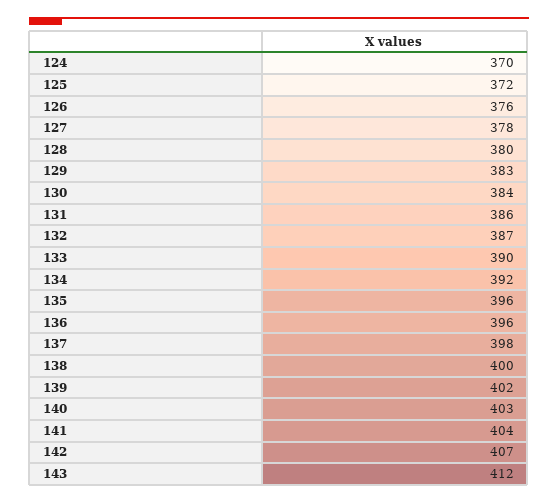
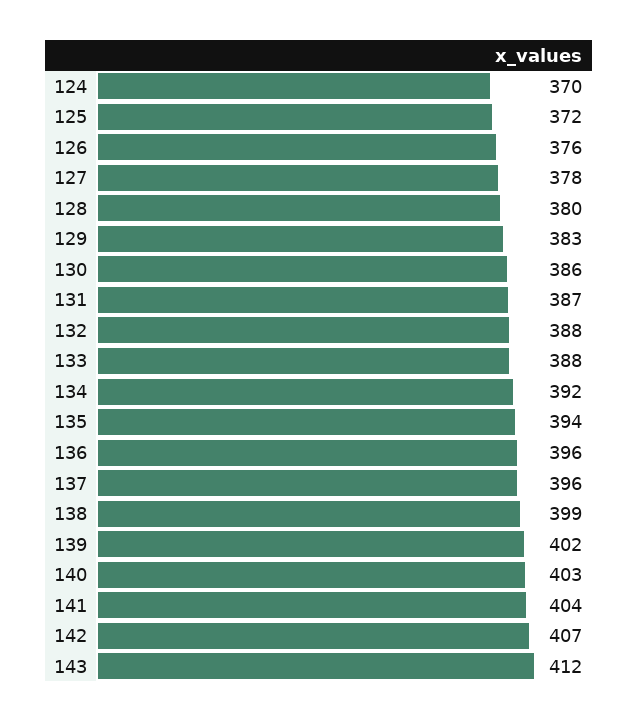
130: 384 -> 386
131: 386 -> 387
132: 387 -> 388
133: 390 -> 388
135: 396 -> 394
137: 398 -> 396
138: 400 -> 399

